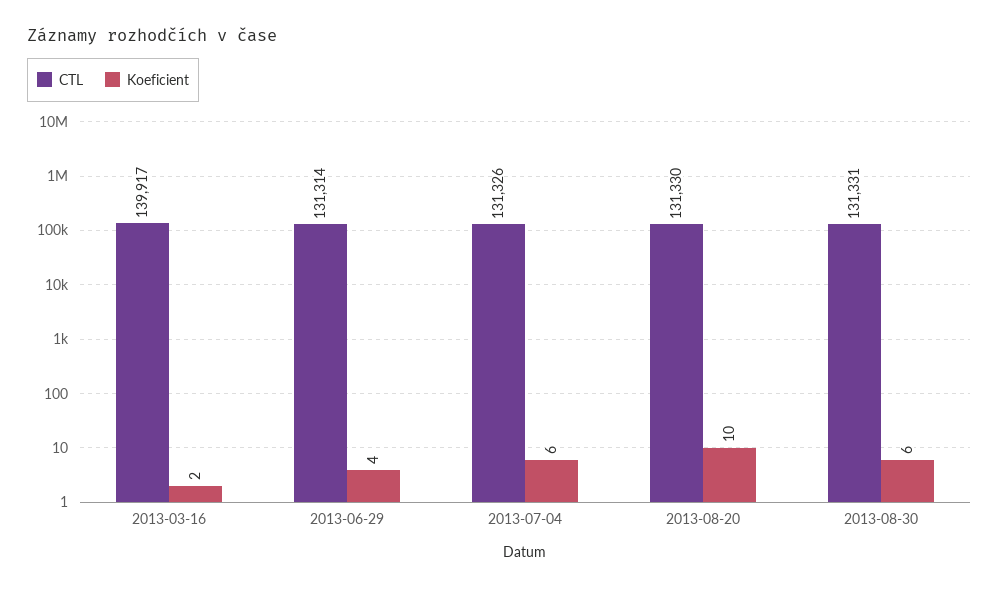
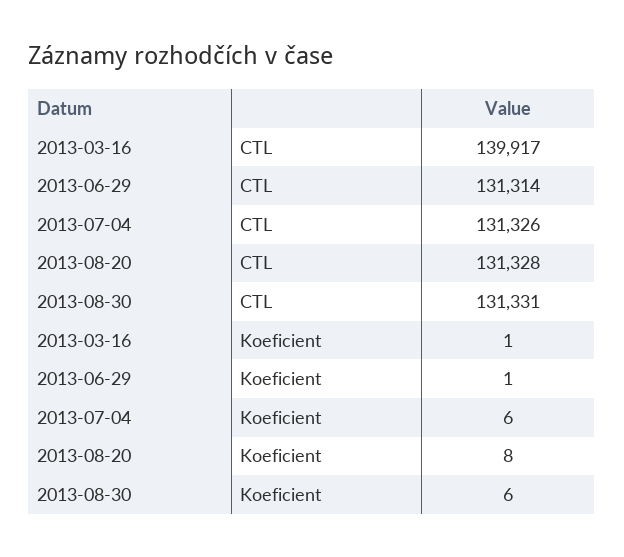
Koeficient, 2013-03-16: 2 -> 1
Koeficient, 2013-06-29: 4 -> 1
CTL, 2013-08-20: 131330 -> 131328
Koeficient, 2013-08-20: 10 -> 8

